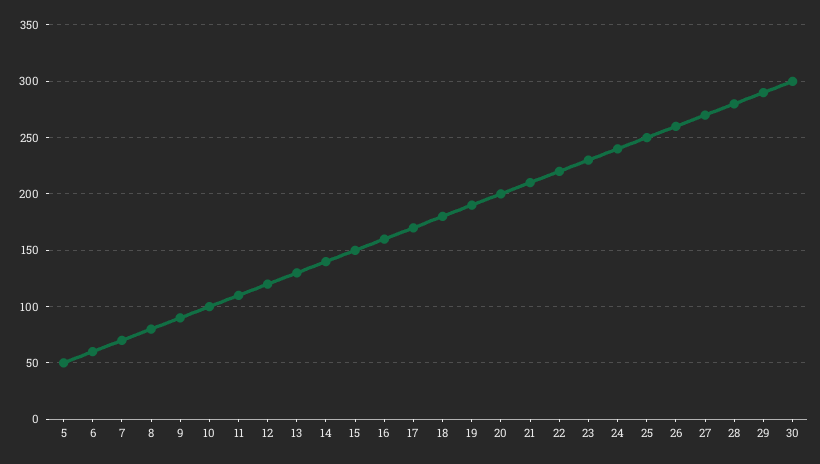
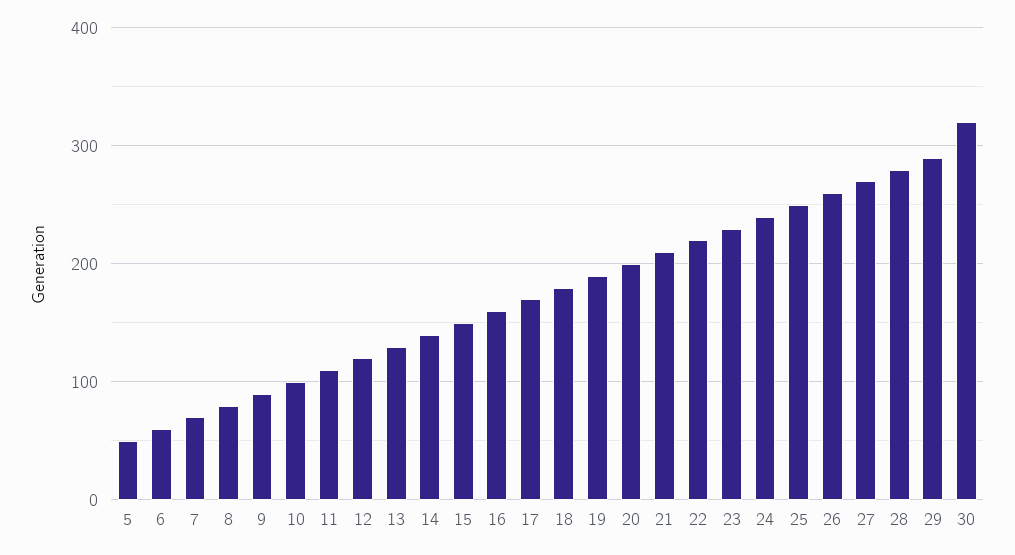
30: 300 -> 320

